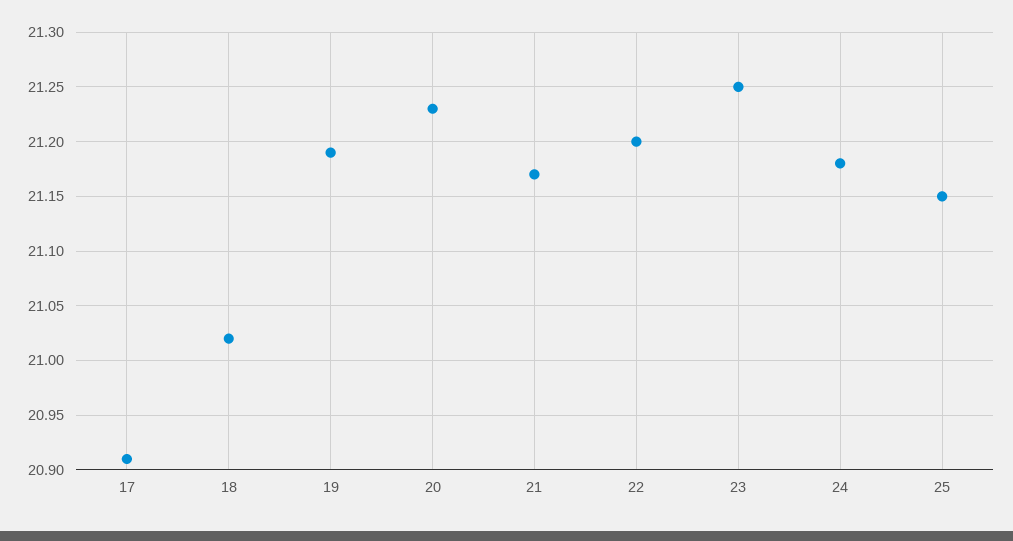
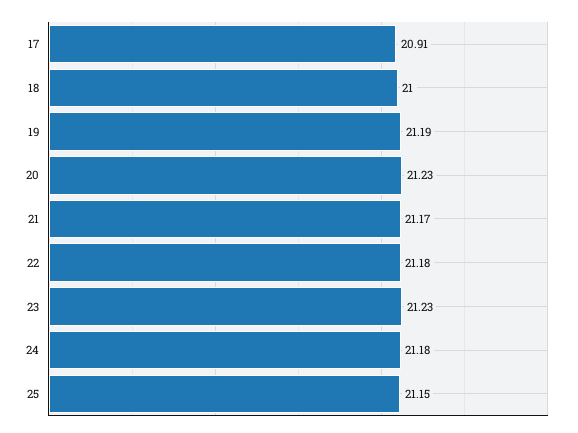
18: 21.02 -> 21
22: 21.2 -> 21.18
23: 21.25 -> 21.23

